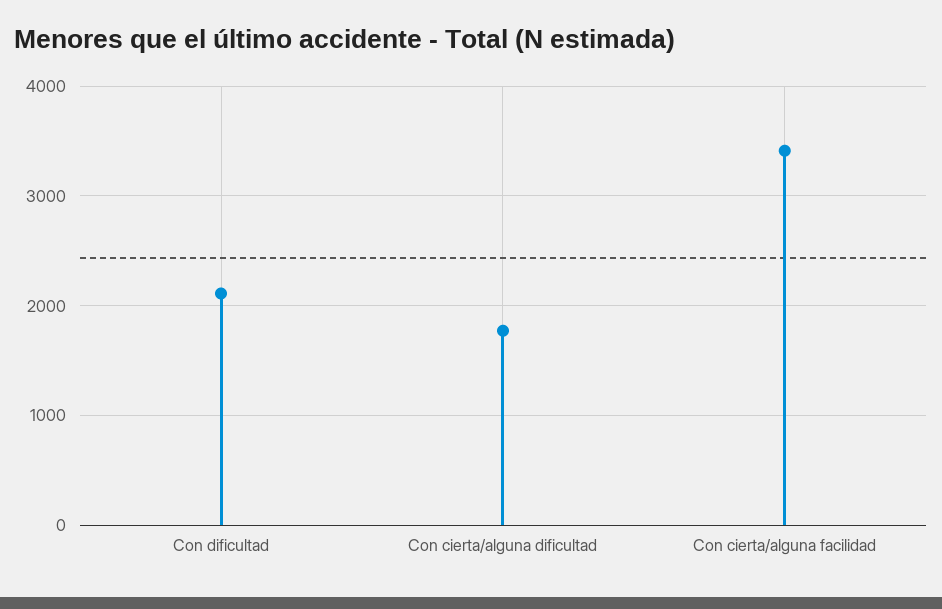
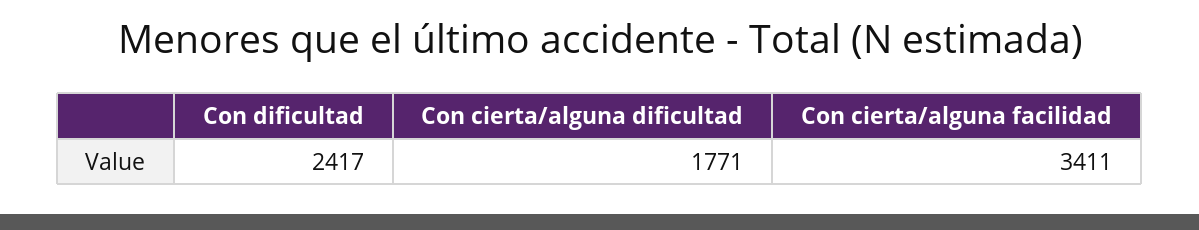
Con dificultad: 2100 -> 2417

